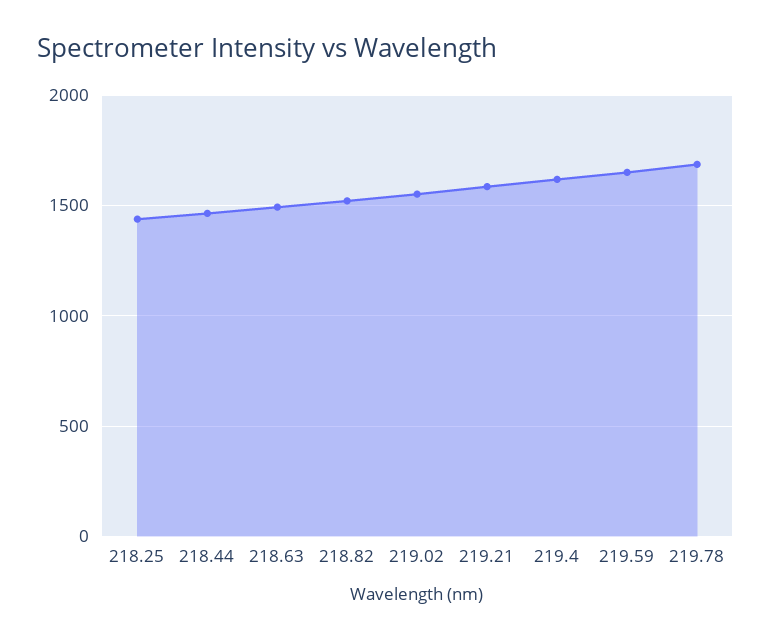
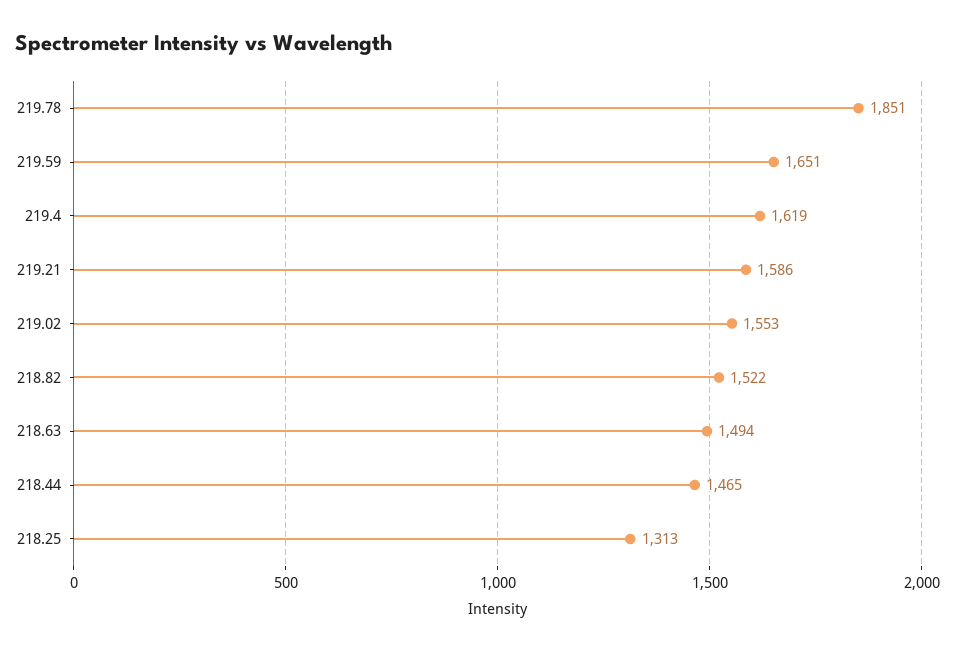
218.25: 1450 -> 1313
219.78: 1700 -> 1851

